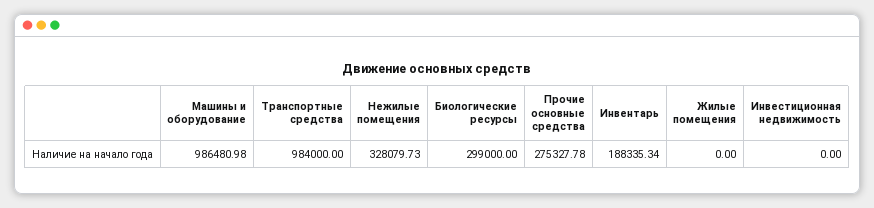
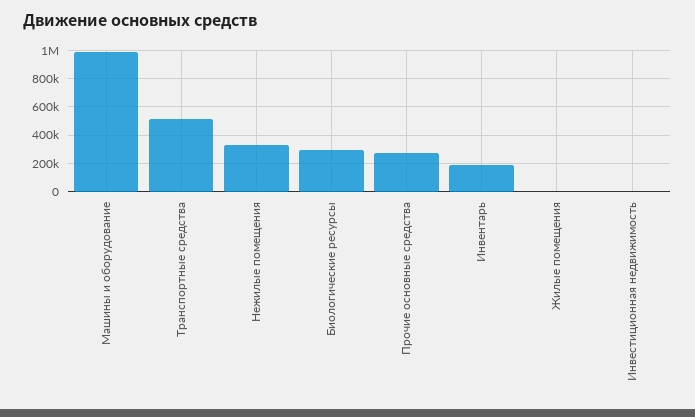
Транспортные средства: 984000 -> 500000

